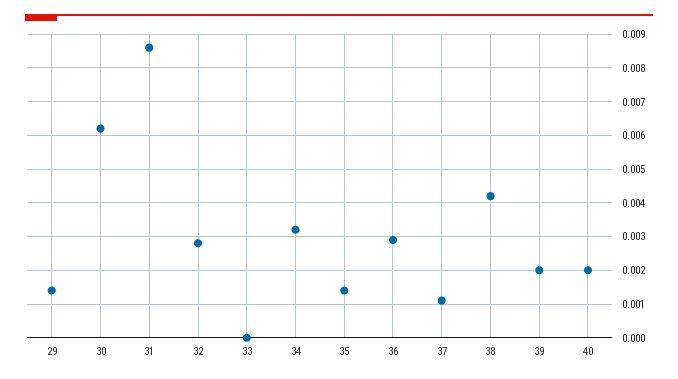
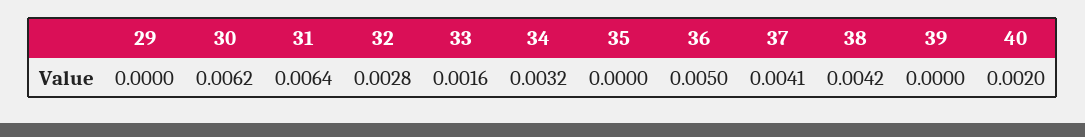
29: 0.0015 -> 0
31: 0.0085 -> 0.0064
33: 0 -> 0.0016
35: 0.0015 -> 0
36: 0.003 -> 0.005
37: 0.001 -> 0.0041
39: 0.002 -> 0

